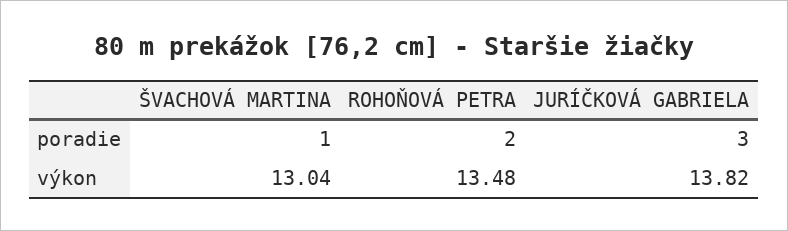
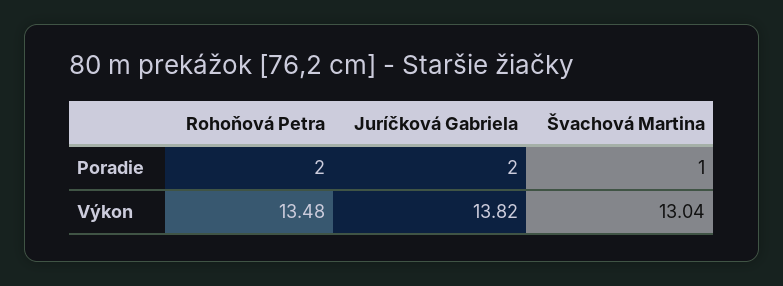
JURÍČKOVÁ GABRIELA, poradie: 3 -> 2

